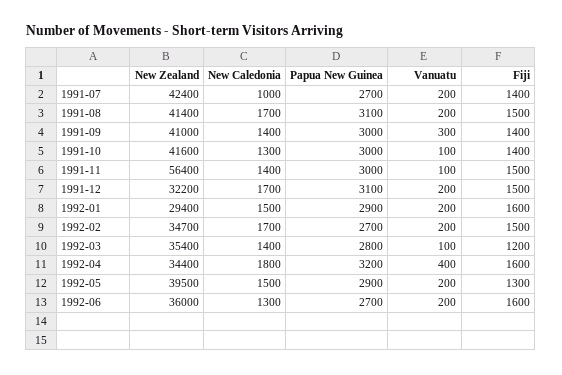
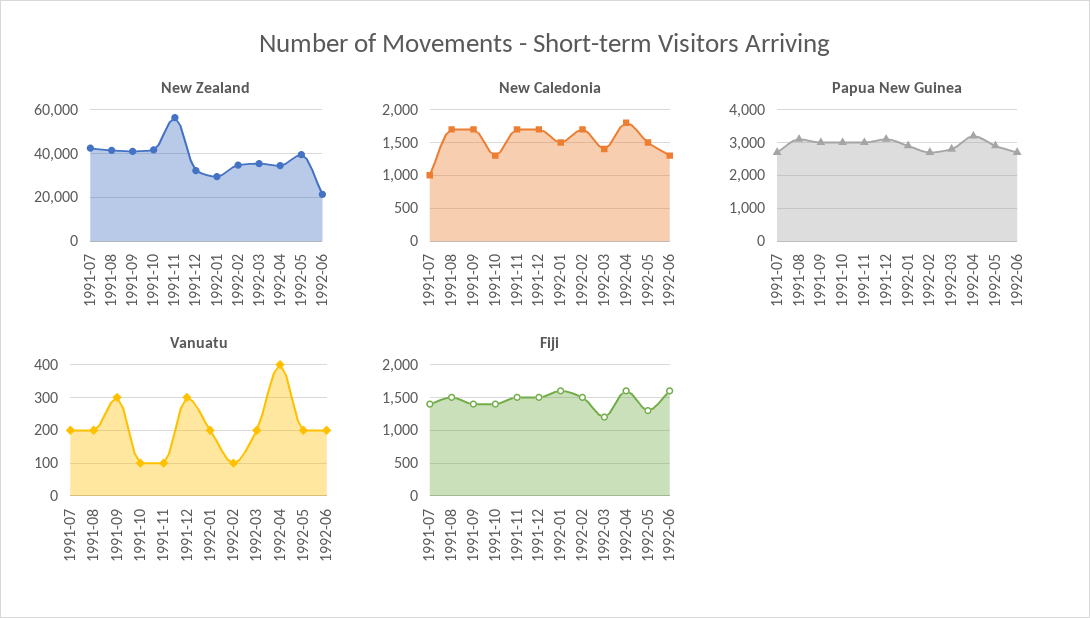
New Caledonia, 1991-09: 1400 -> 1700
New Caledonia, 1991-11: 1400 -> 1700
Vanuatu, 1991-12: 200 -> 300
Vanuatu, 1992-02: 200 -> 100
Vanuatu, 1992-03: 100 -> 200
New Zealand, 1992-06: 36000 -> 20000

